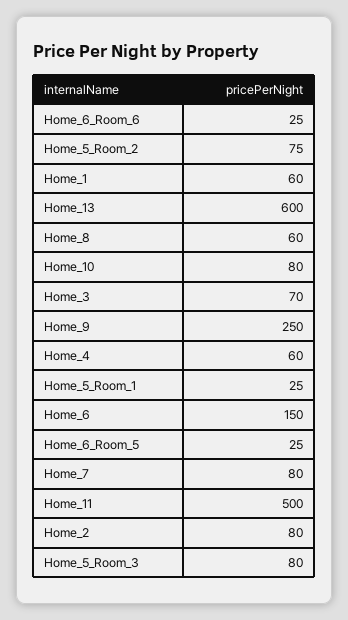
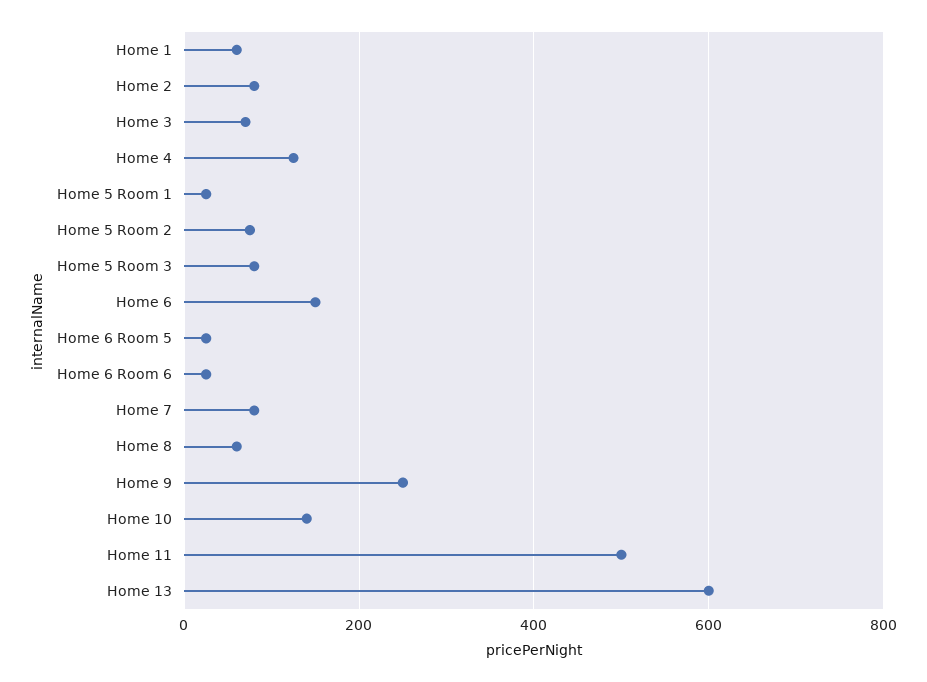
Home_10: 80 -> 140
Home_4: 60 -> 120

